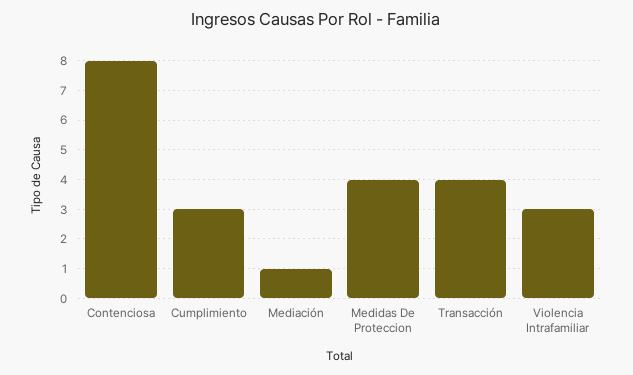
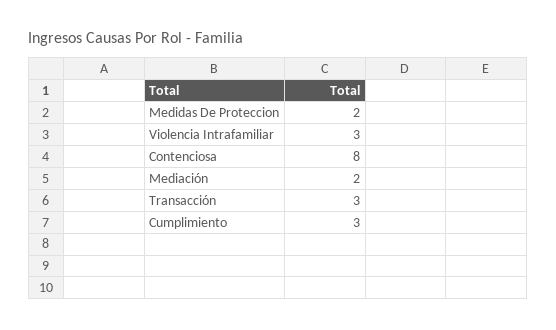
Mediación: 1 -> 2
Medidas De Proteccion: 4 -> 2
Transacción: 4 -> 3

